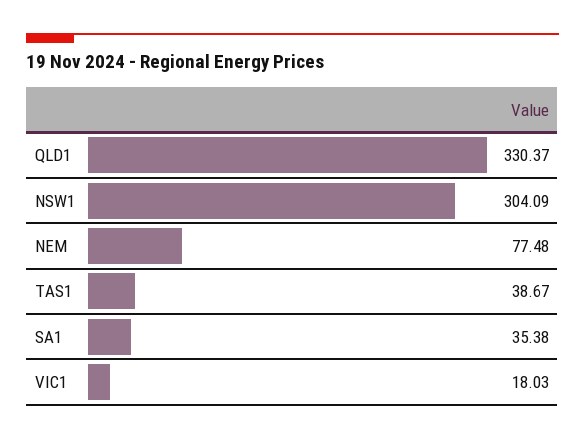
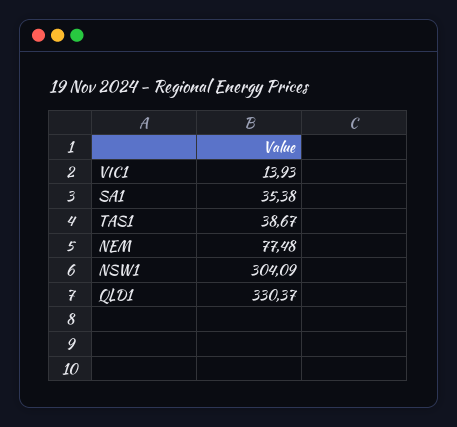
VIC1: 18.03 -> 13.93

